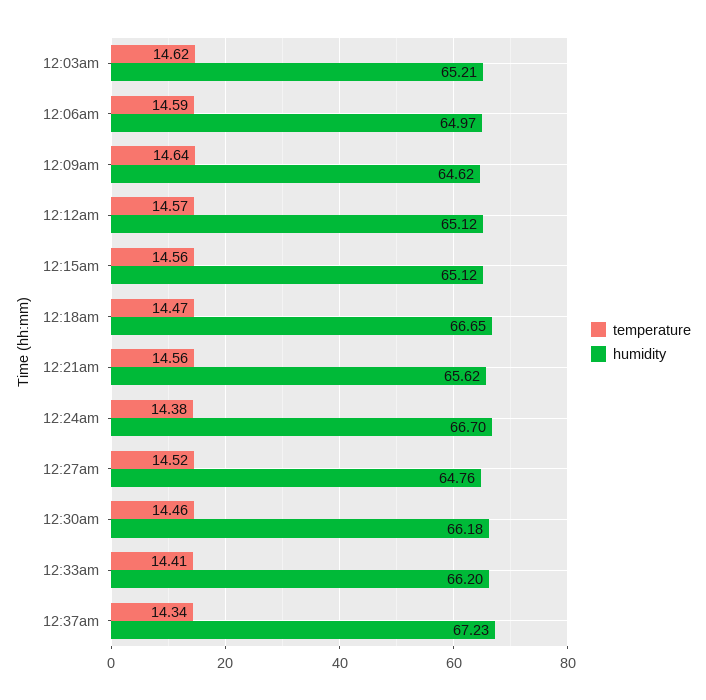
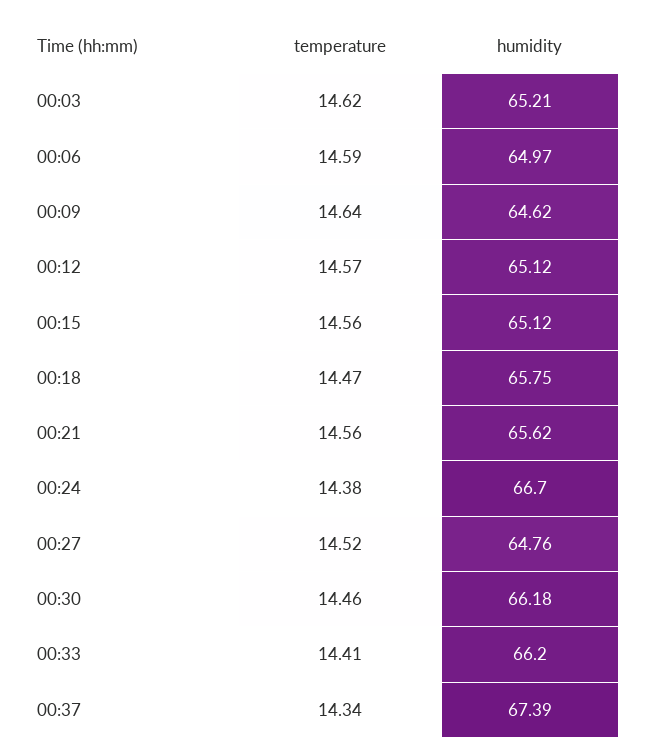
humidity, 12:18am: 66.65 -> 65.75
humidity, 12:37am: 67.23 -> 67.39

